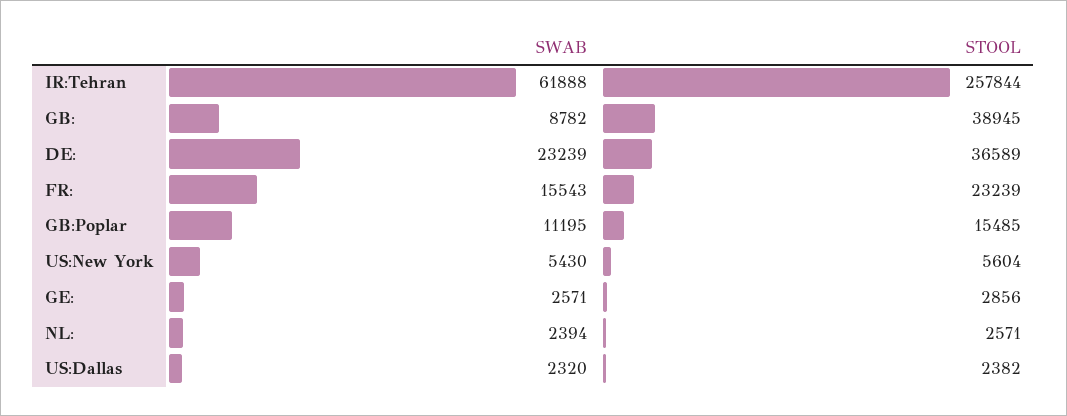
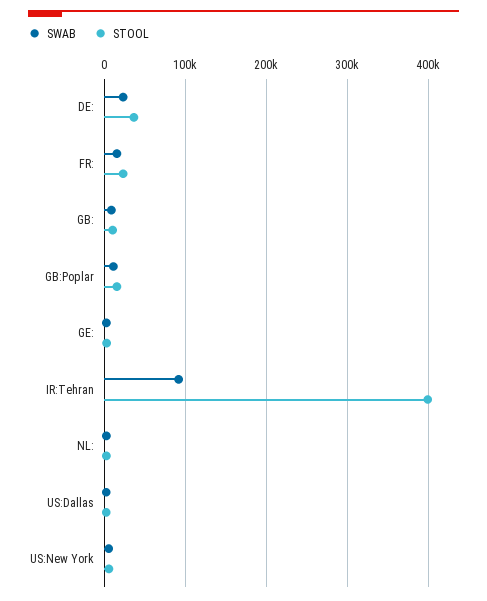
SWAB, IR:Tehran: 61888 -> 90000
STOOL, IR:Tehran: 257844 -> 400000
STOOL, GB:: 38945 -> 10000

